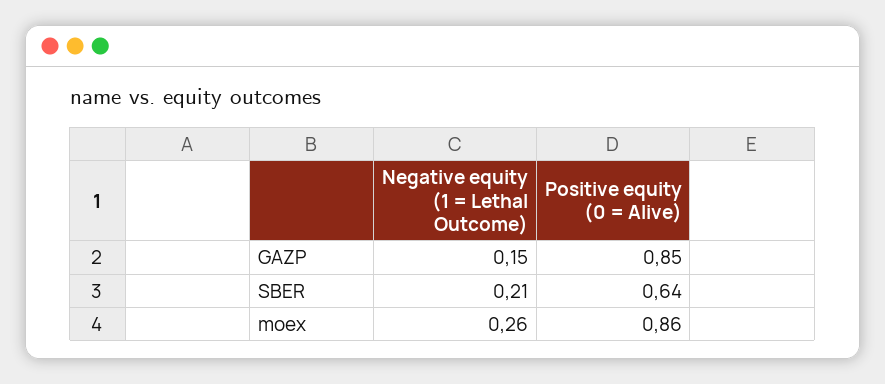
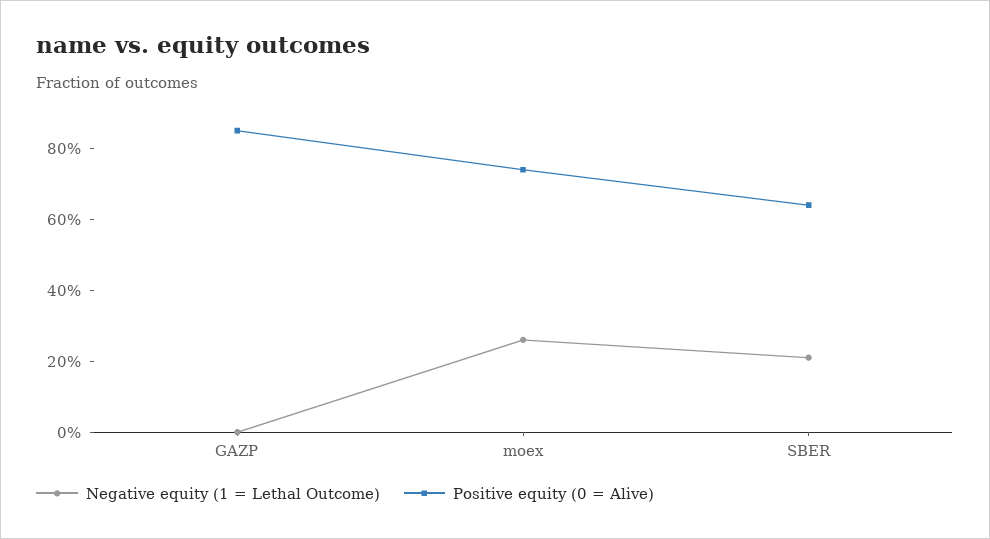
Negative equity (1 = Lethal Outcome), GAZP: 0.15 -> 0
Positive equity (0 = Alive), moex: 0.86 -> 0.75

